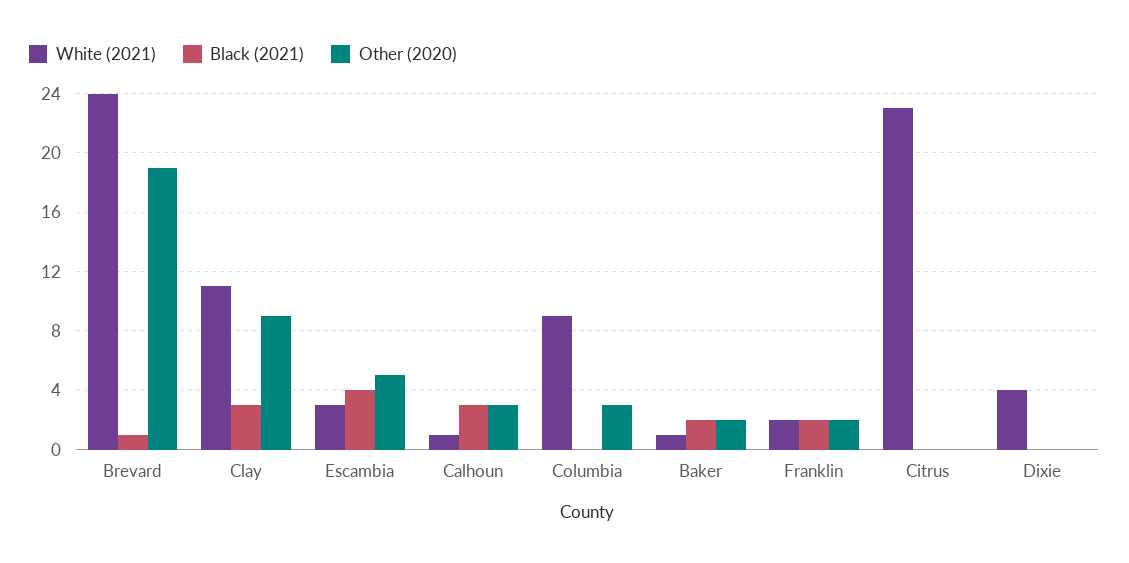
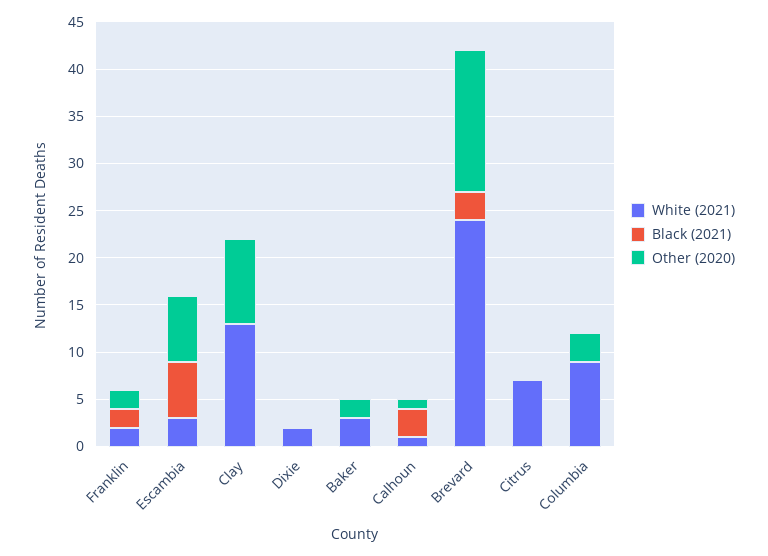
Black (2021), Brevard: 1 -> 3
Other (2020), Brevard: 19 -> 15
White (2021), Clay: 11 -> 13
Black (2021), Clay: 3 -> 0
Black (2021), Escambia: 4 -> 6
Other (2020), Escambia: 5 -> 7
Other (2020), Calhoun: 3 -> 1
White (2021), Baker: 1 -> 3
Black (2021), Baker: 2 -> 0
White (2021), Citrus: 23 -> 7
White (2021), Dixie: 4 -> 2

